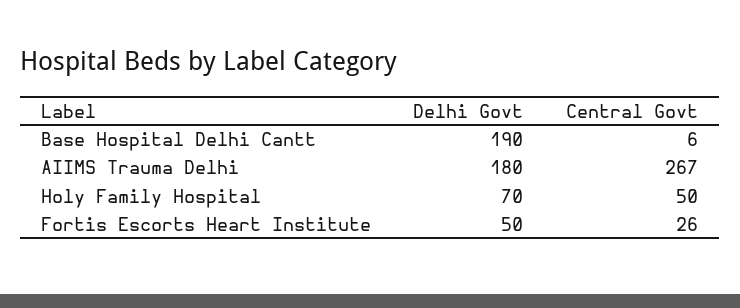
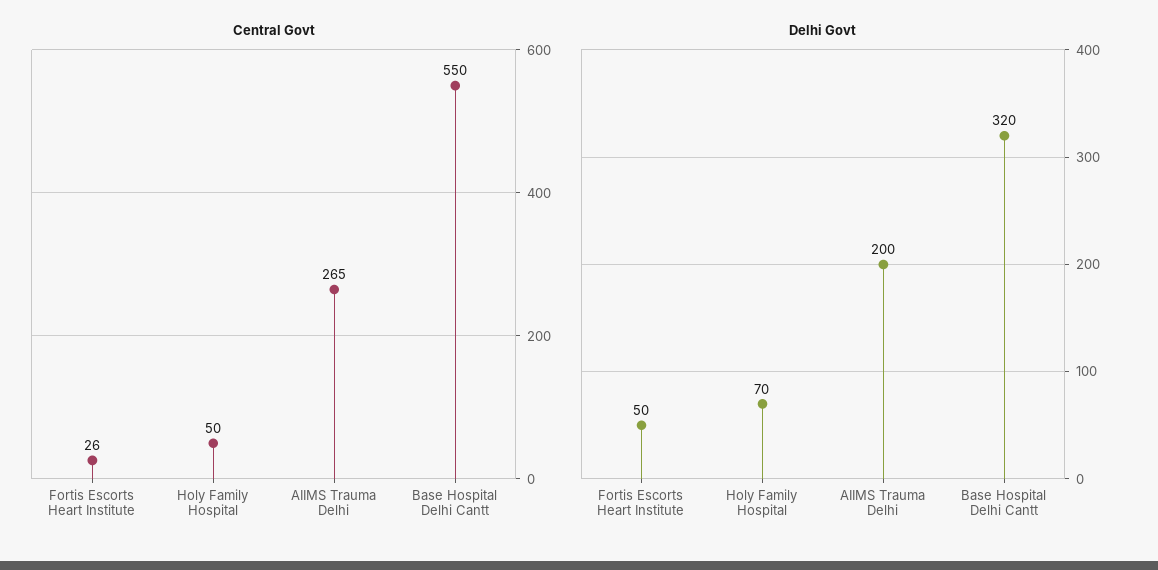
Delhi Govt, Base Hospital Delhi Cantt: 190 -> 320
Central Govt, Base Hospital Delhi Cantt: 6 -> 550
Delhi Govt, AIIMS Trauma Delhi: 180 -> 200
Central Govt, AIIMS Trauma Delhi: 267 -> 265

